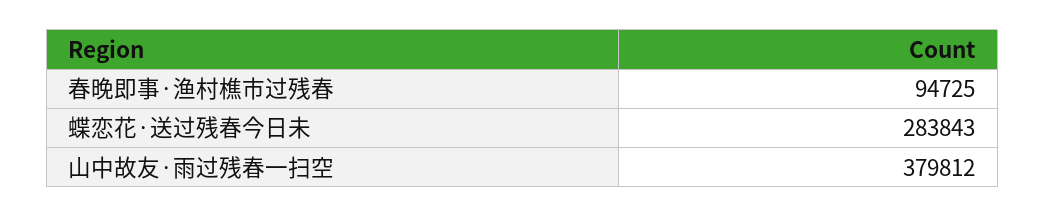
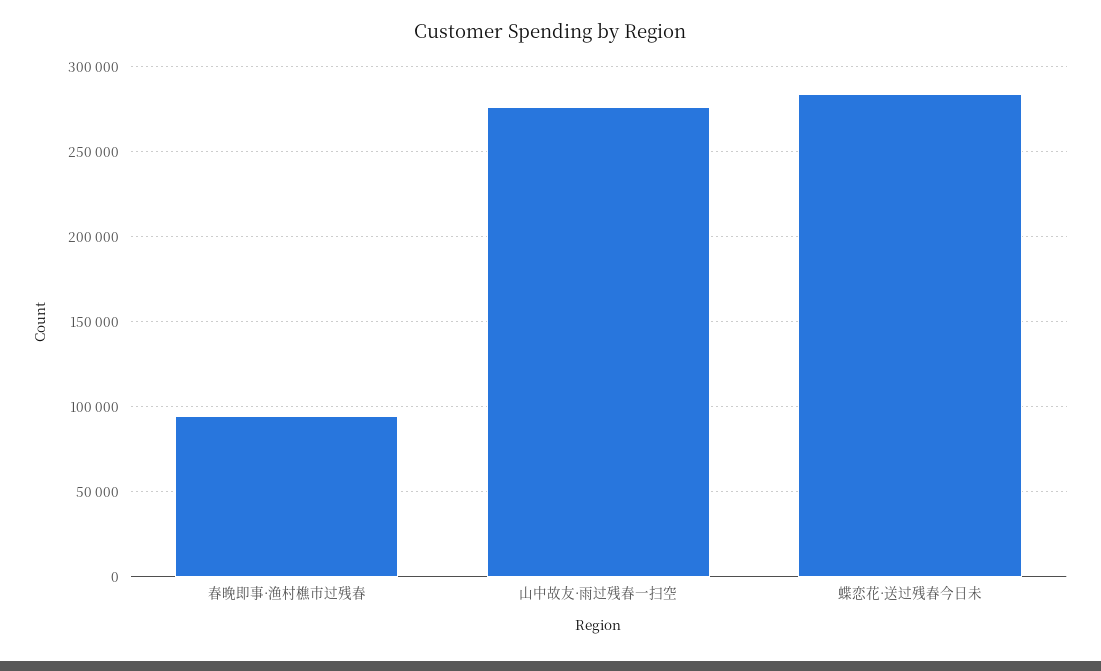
山中故友·雨过残春一扫空: 379812 -> 275000

